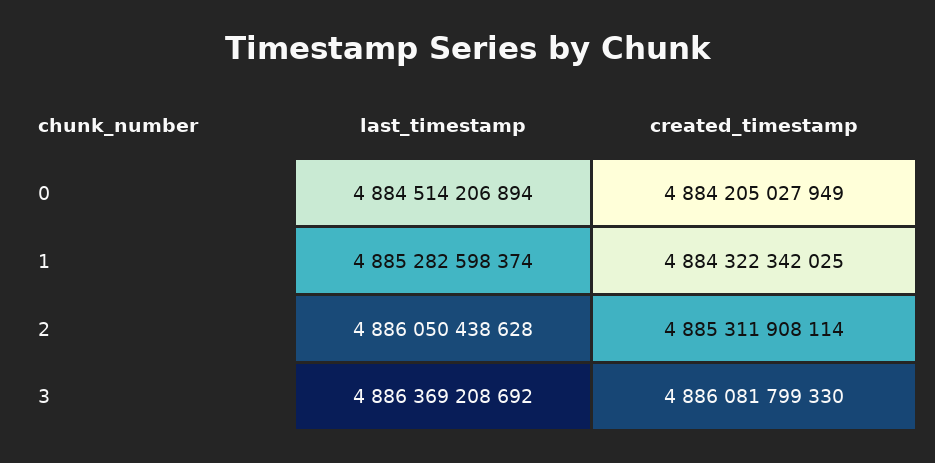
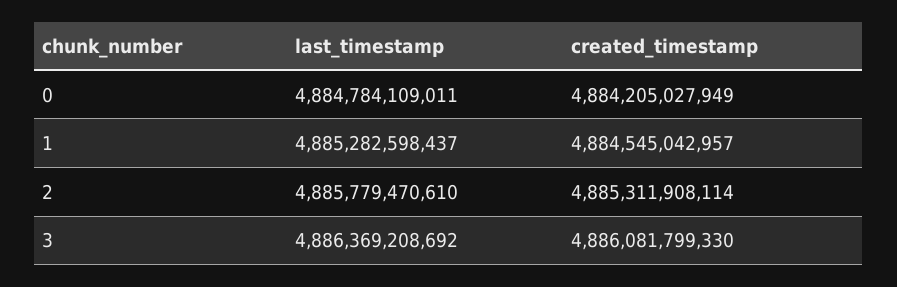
last_timestamp, 0: 4884514206894 -> 4884784109011
last_timestamp, 1: 4885282598374 -> 4885282598437
created_timestamp, 1: 4884322342025 -> 4884545042957
last_timestamp, 2: 4886050438628 -> 4885779470610

